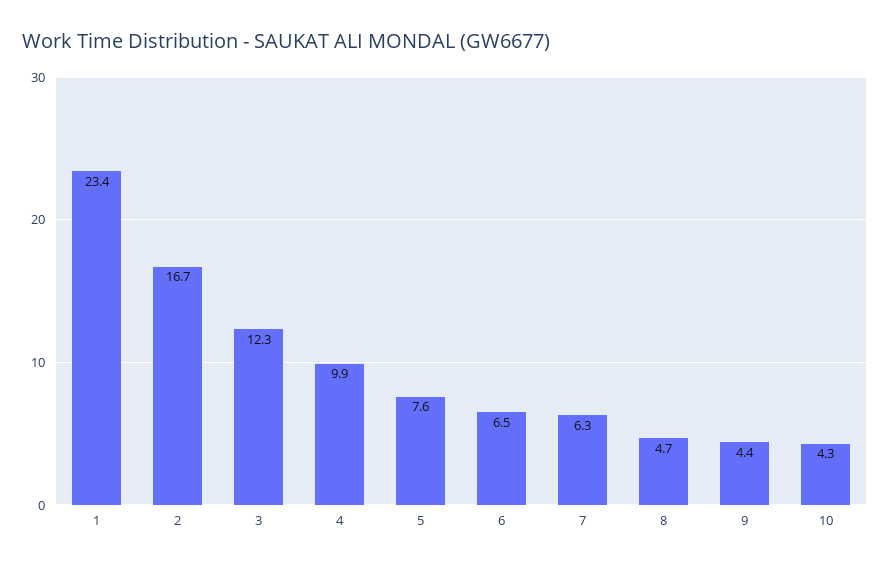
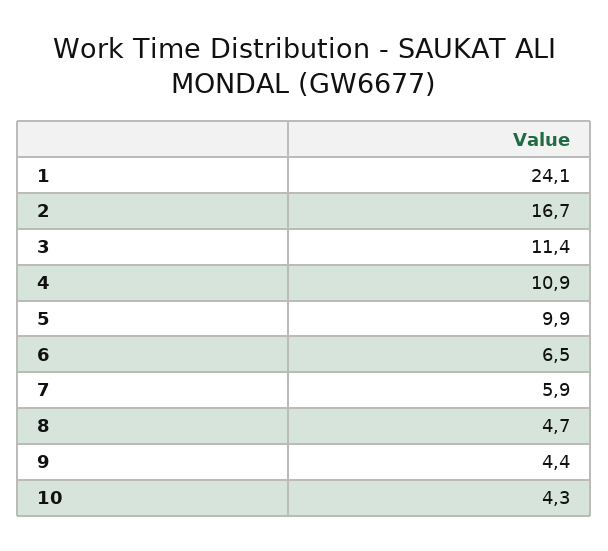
1: 23.4 -> 24.1
3: 12.3 -> 11.4
4: 9.9 -> 10.9
5: 7.6 -> 9.9
7: 6.3 -> 5.9

